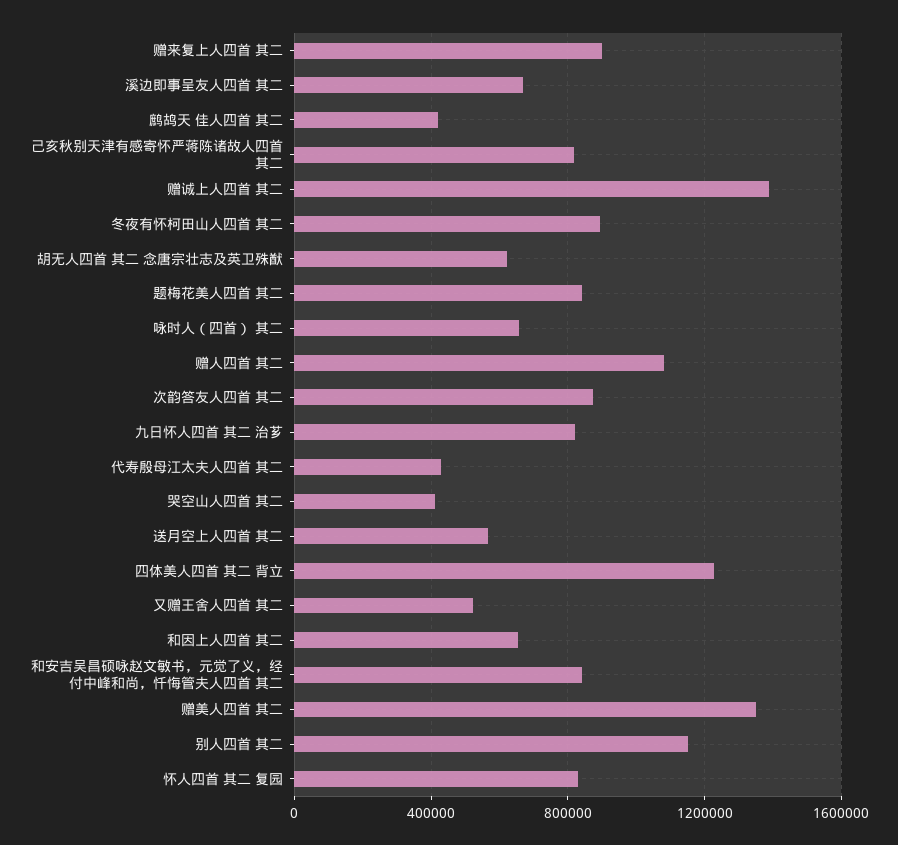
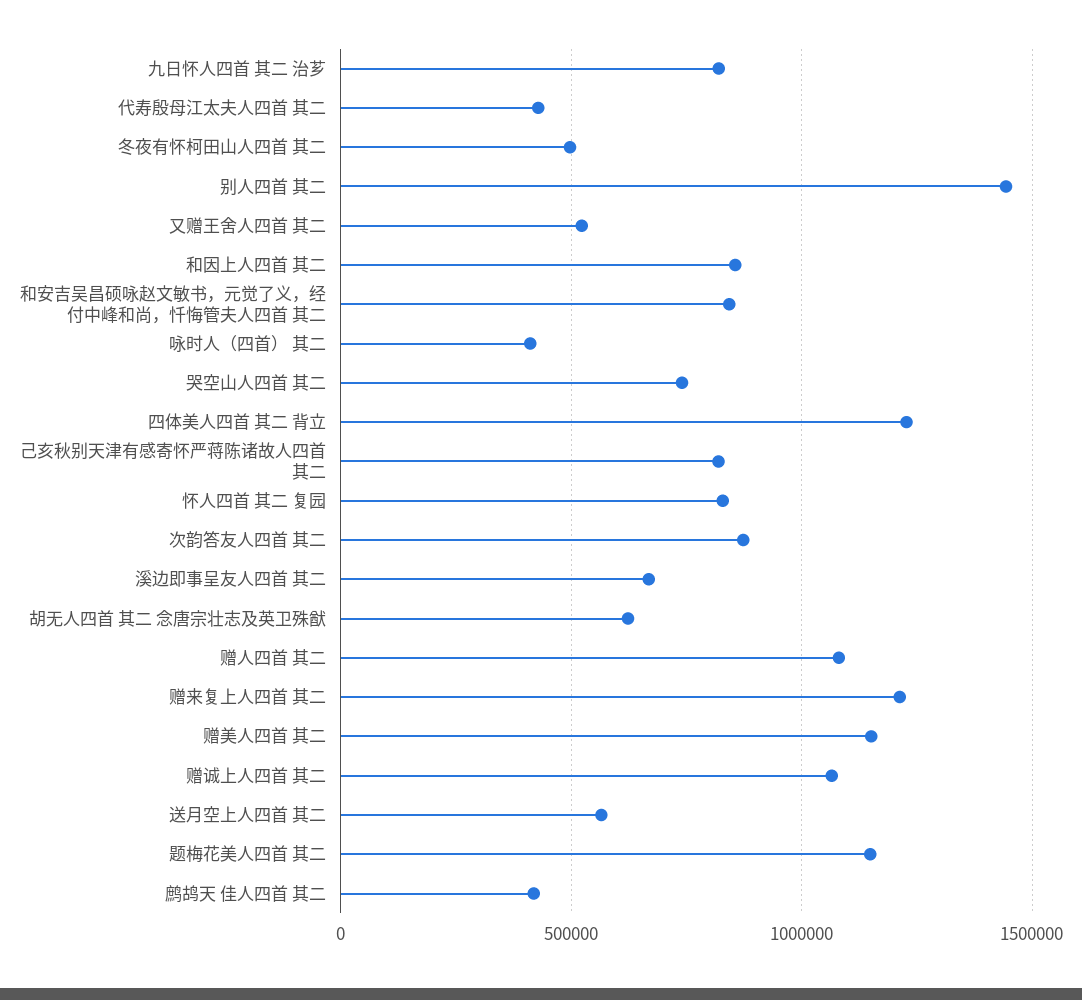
赠来复上人四首 其二: 900000 -> 1200000
赠诚上人四首 其二: 1400000 -> 1050000
冬夜有怀柯田山人四首 其二: 900000 -> 500000
题梅花美人四首 其二: 850000 -> 1150000
咏时人（四首） 其二: 650000 -> 400000
哭空山人四首 其二: 400000 -> 750000
和因上人四首 其二: 650000 -> 850000
赠美人四首 其二: 1350000 -> 1150000
别人四首 其二: 1150000 -> 1450000

